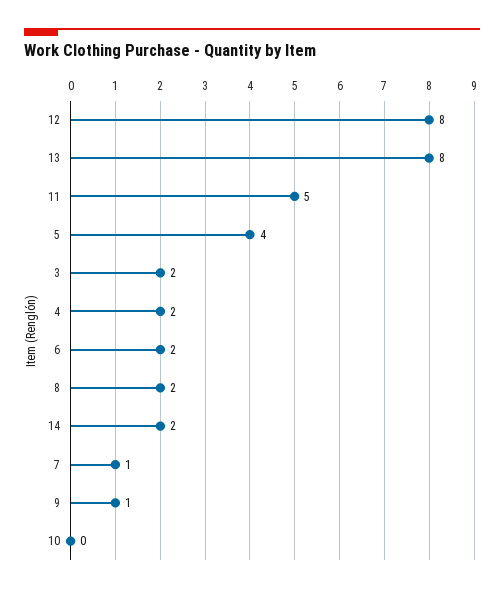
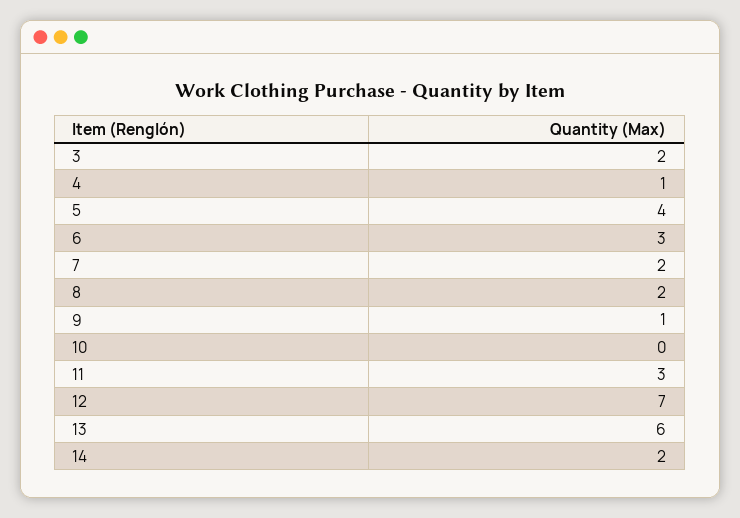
12: 8 -> 7
13: 8 -> 6
11: 5 -> 3
4: 2 -> 1
6: 2 -> 3
7: 1 -> 2

